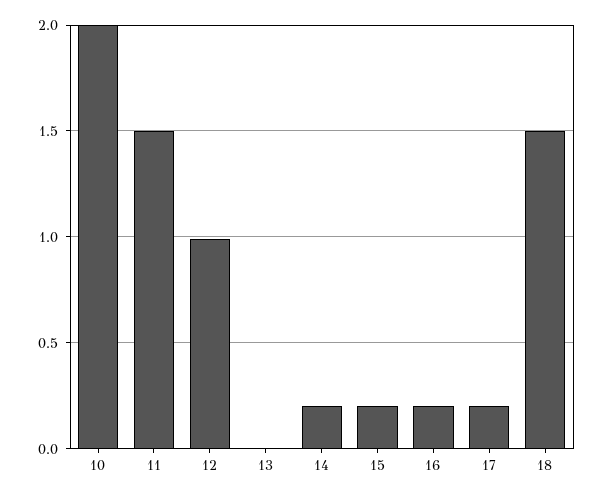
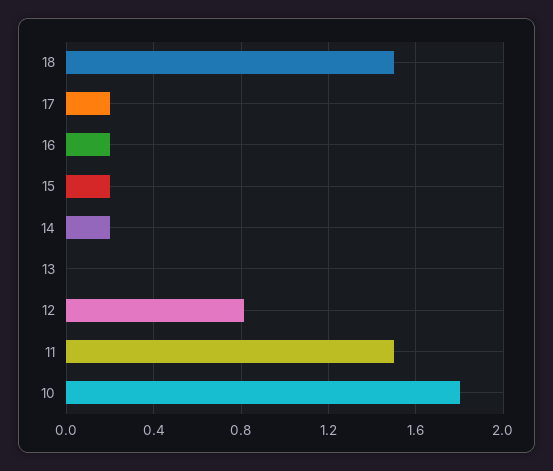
10: 2 -> 1.8
12: 1 -> 0.8

